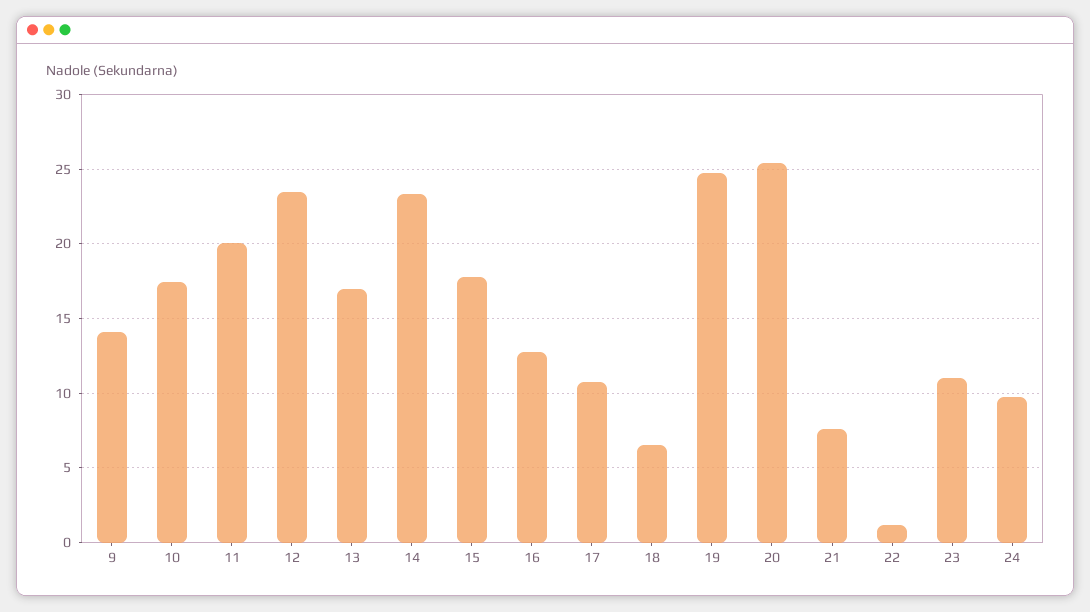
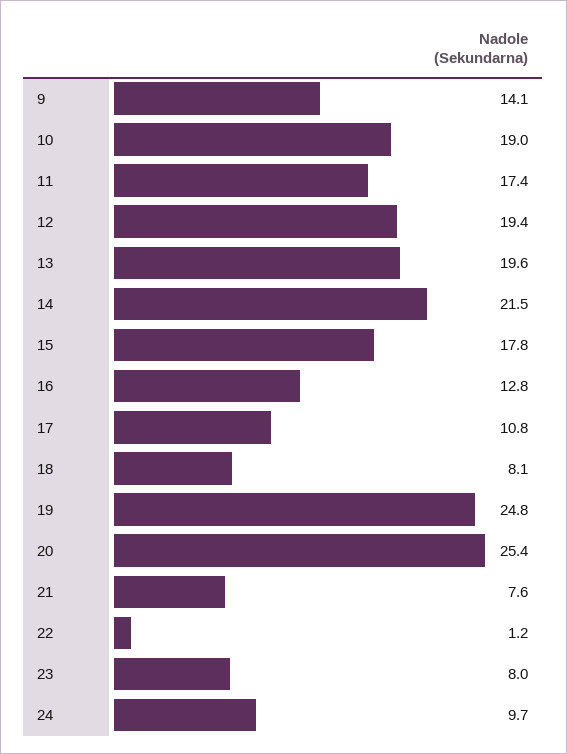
10: 17.5 -> 19
11: 20 -> 17.4
12: 23.5 -> 19.4
13: 17 -> 19.6
14: 23.5 -> 21.5
18: 6.5 -> 8.1
23: 11 -> 8

